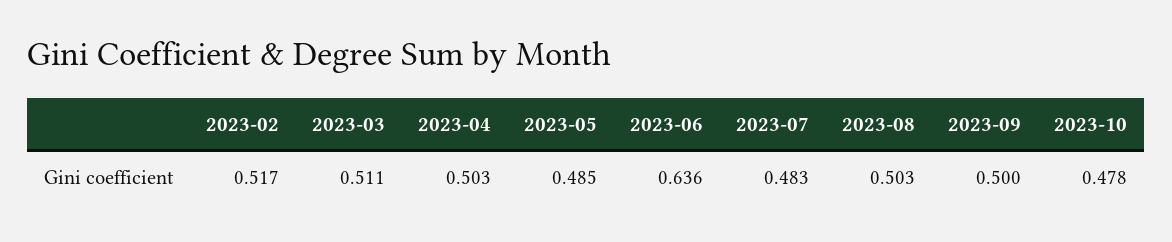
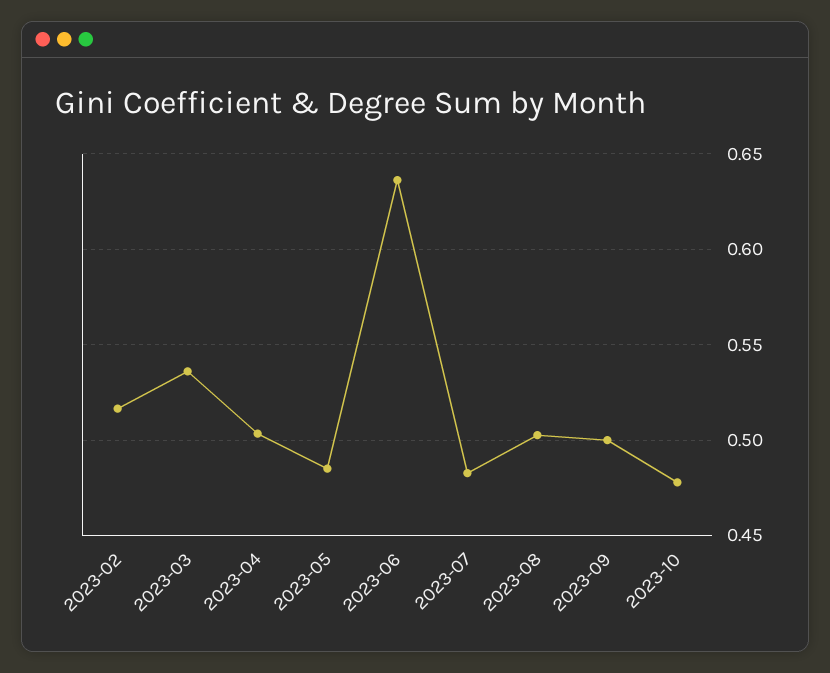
2023-03: 0.511 -> 0.535

